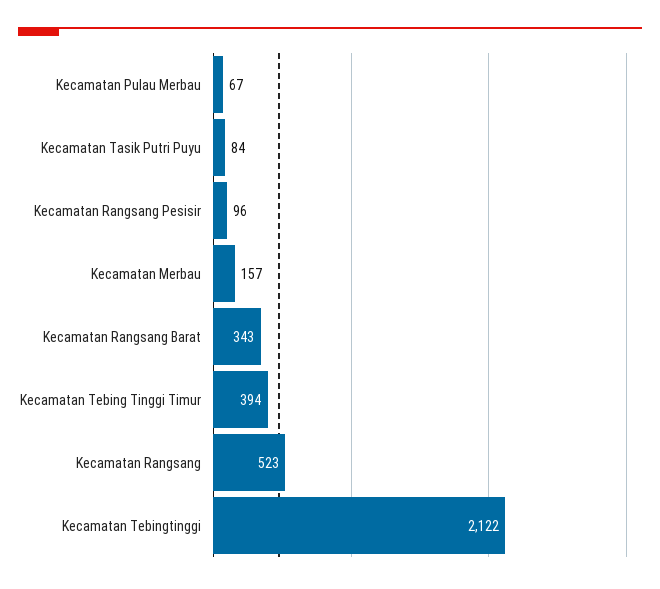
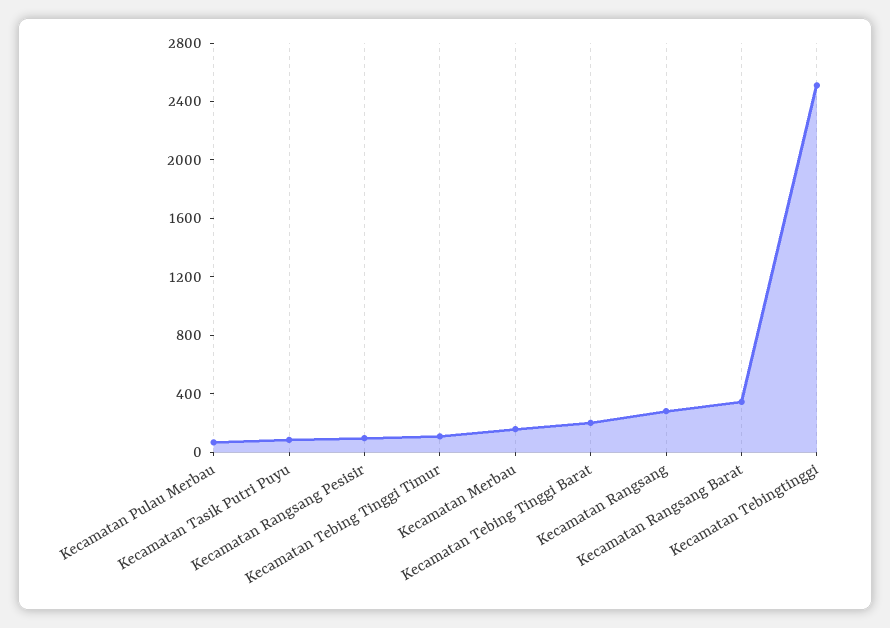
Kecamatan Tebing Tinggi Timur: 394 -> 100
Kecamatan Rangsang: 523 -> 300
Kecamatan Tebingtinggi: 2122 -> 2500
Kecamatan Tebing Tinggi Barat: none -> 200

